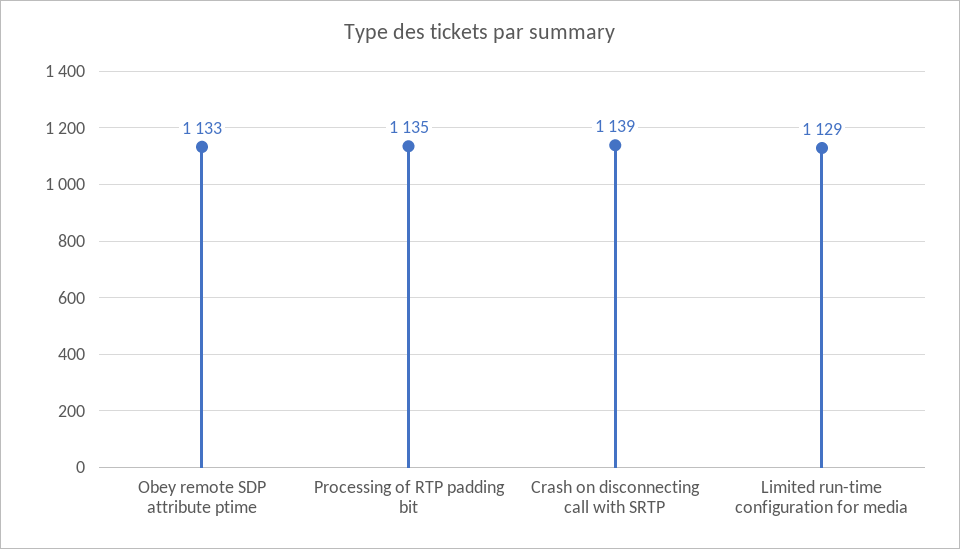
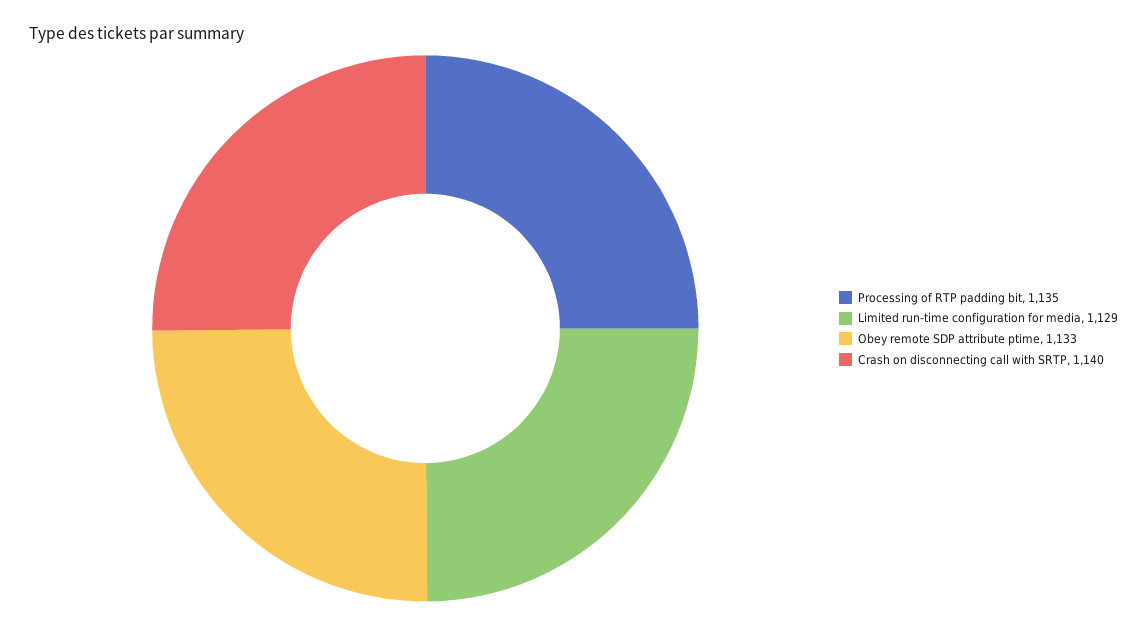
Crash on disconnecting call with SRTP: 1139 -> 1140

